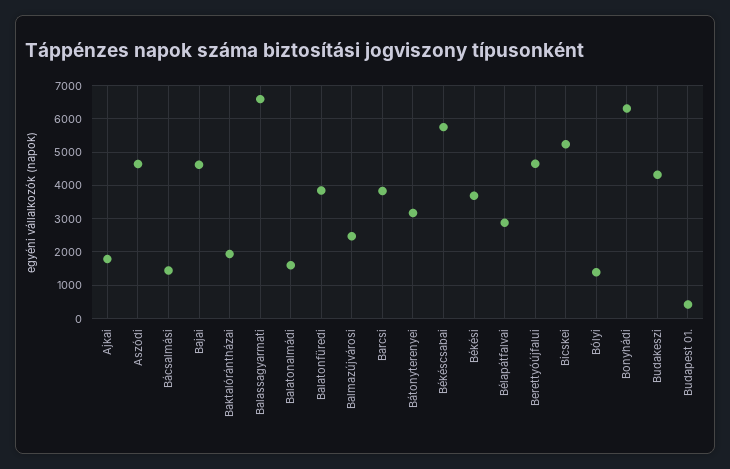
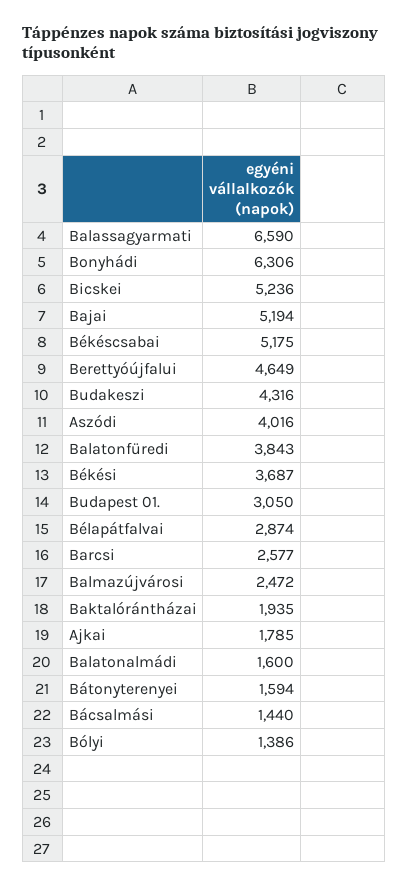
Aszódi: 4600 -> 4016
Bajai: 4600 -> 5194
Barcsi: 3800 -> 2577
Bátonyterenyei: 3200 -> 1594
Békéscsabai: 5800 -> 5175
Budapest 01.: 400 -> 3050

